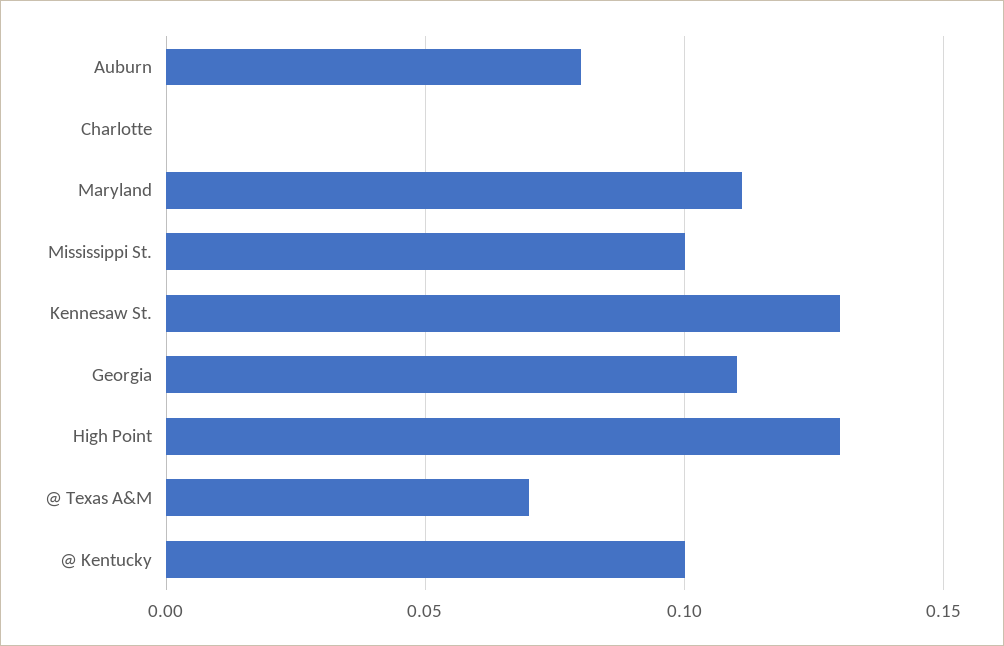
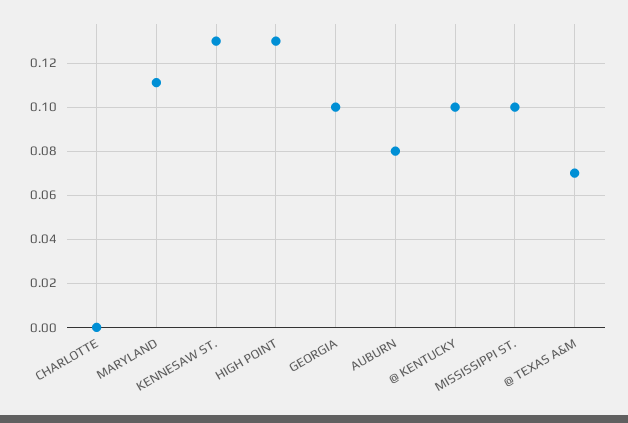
Georgia: 0.11 -> 0.1

